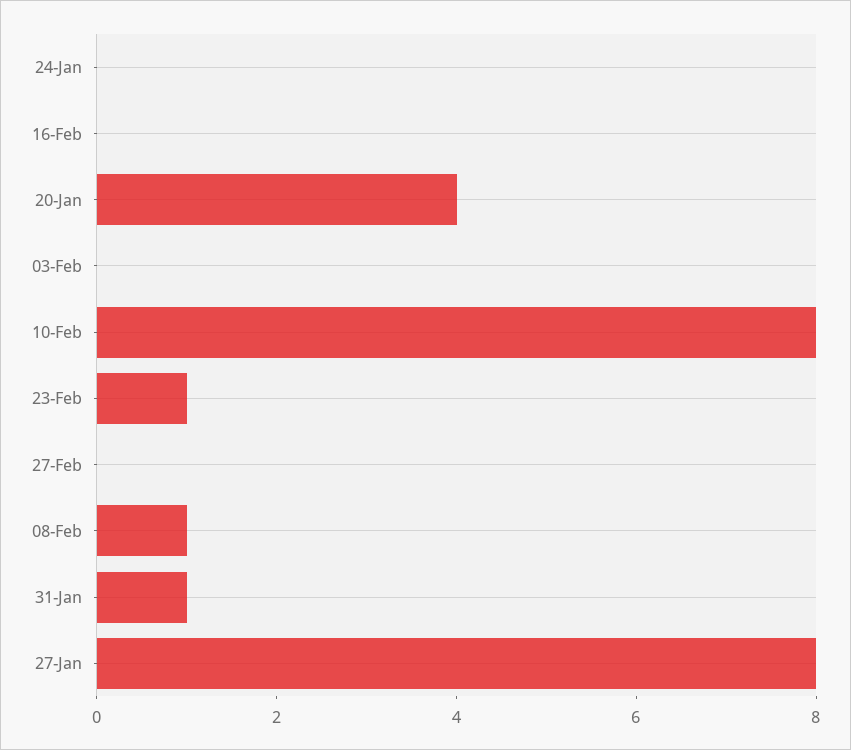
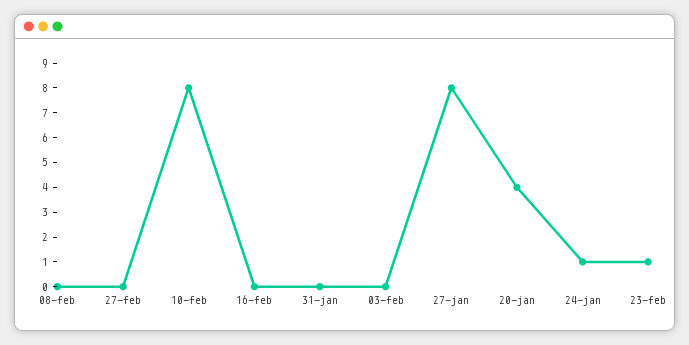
24-Jan: 0 -> 1
08-Feb: 1 -> 0
31-Jan: 1 -> 0

